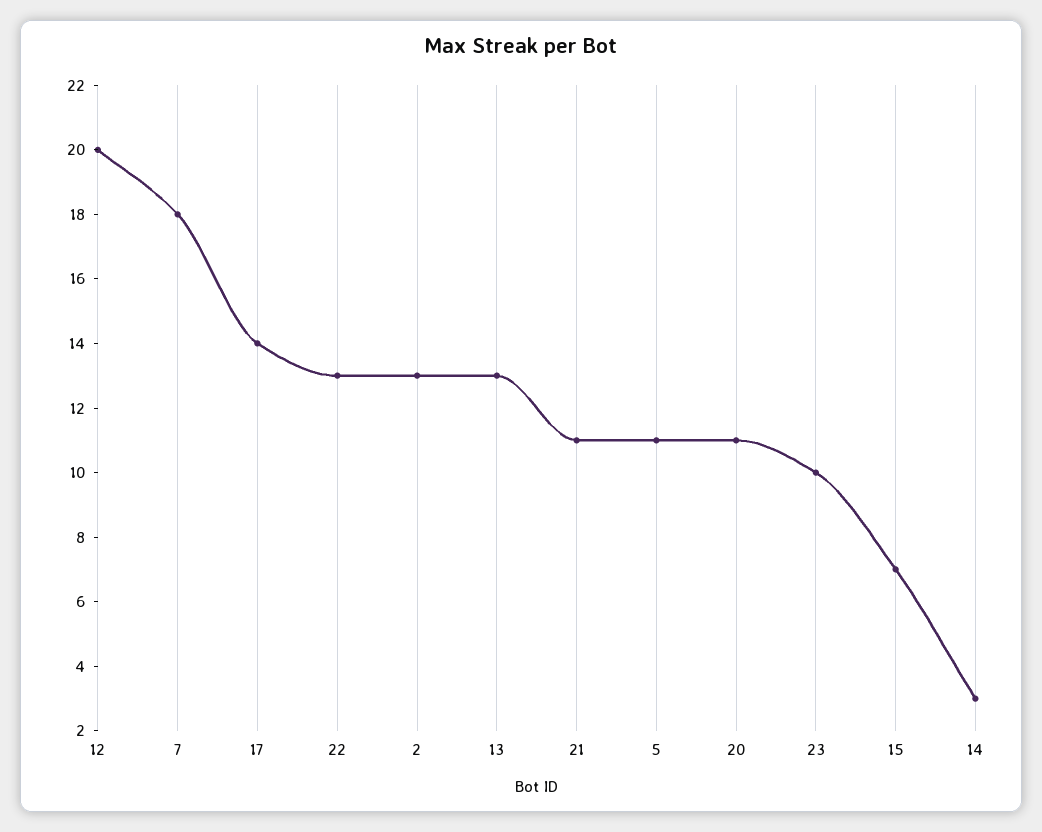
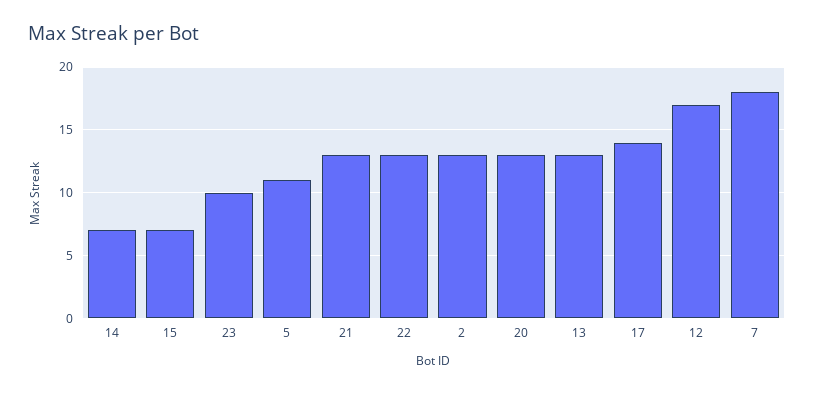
12: 20 -> 17
21: 11 -> 13
20: 11 -> 13
14: 3 -> 7

